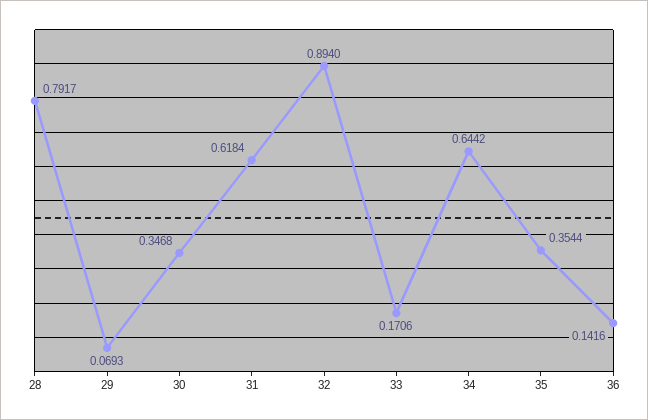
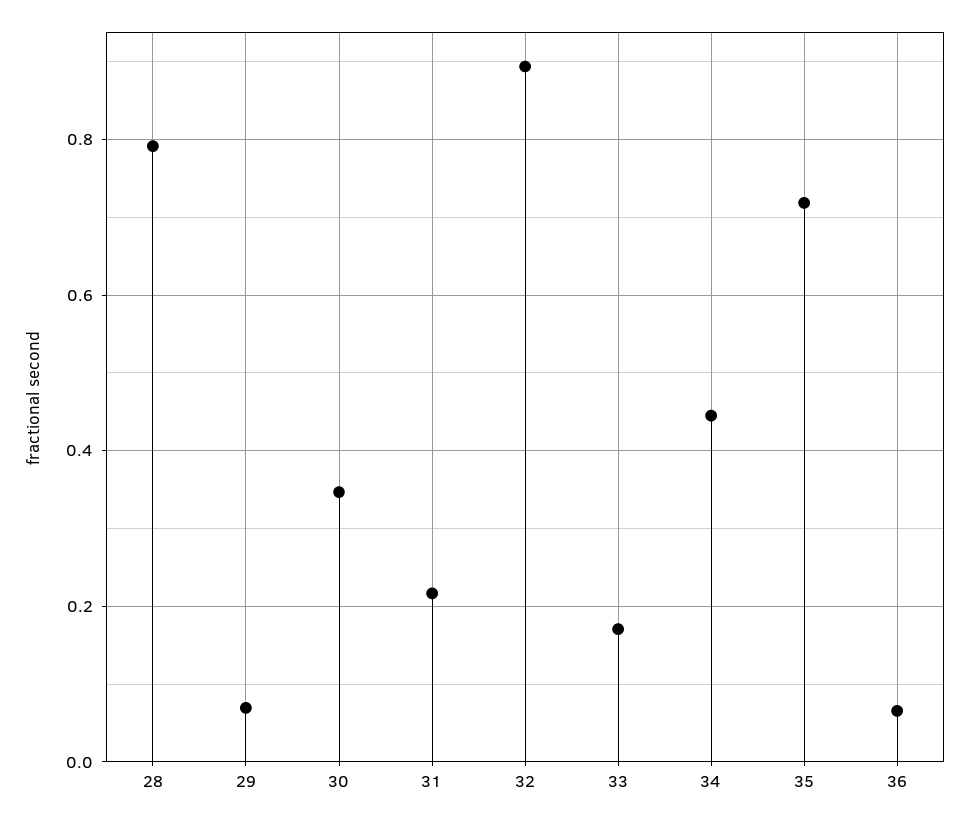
31: 0.6184 -> 0.22
34: 0.6442 -> 0.44
35: 0.3544 -> 0.72
36: 0.1416 -> 0.06

